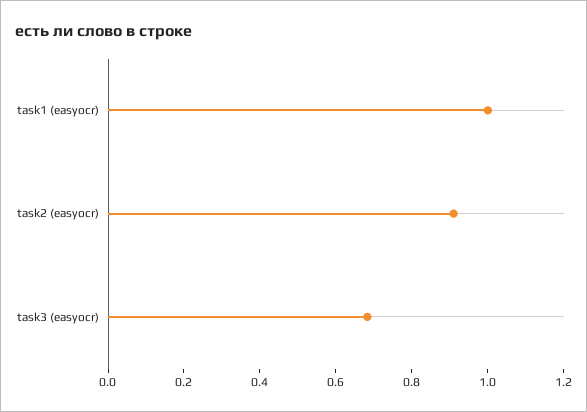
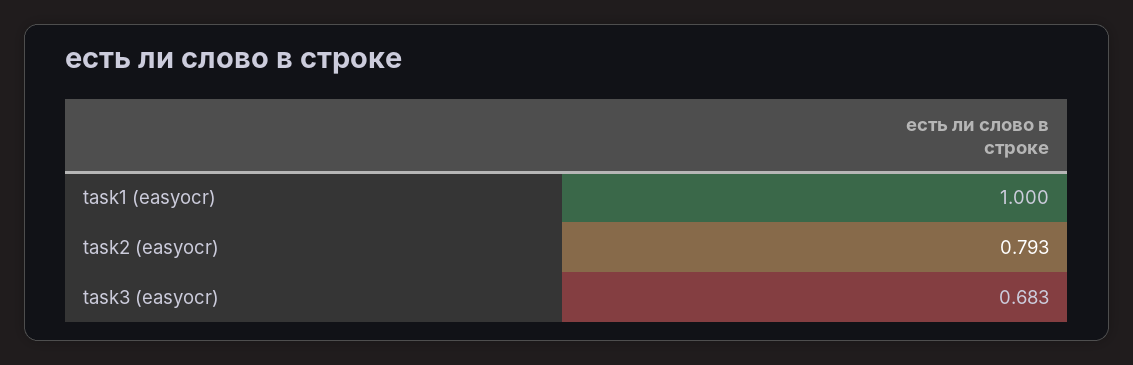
task2 (easyocr): 0.9 -> 0.793

